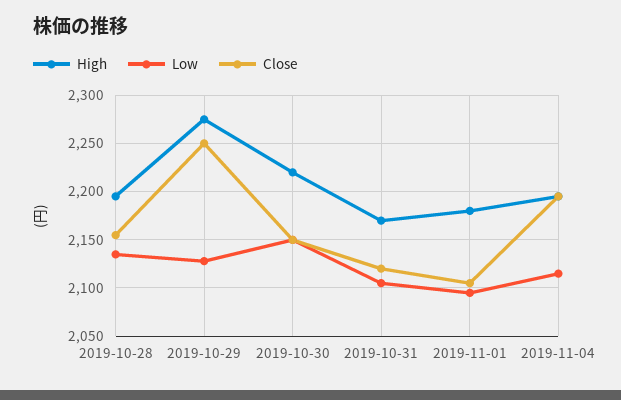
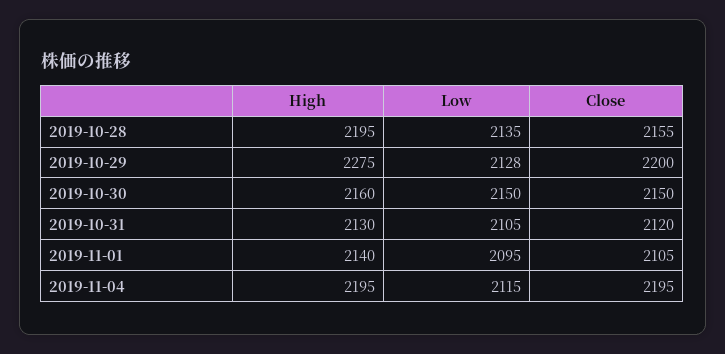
Close, 2019-10-29: 2250 -> 2200
High, 2019-10-30: 2220 -> 2160
High, 2019-10-31: 2170 -> 2130
High, 2019-11-01: 2180 -> 2140

